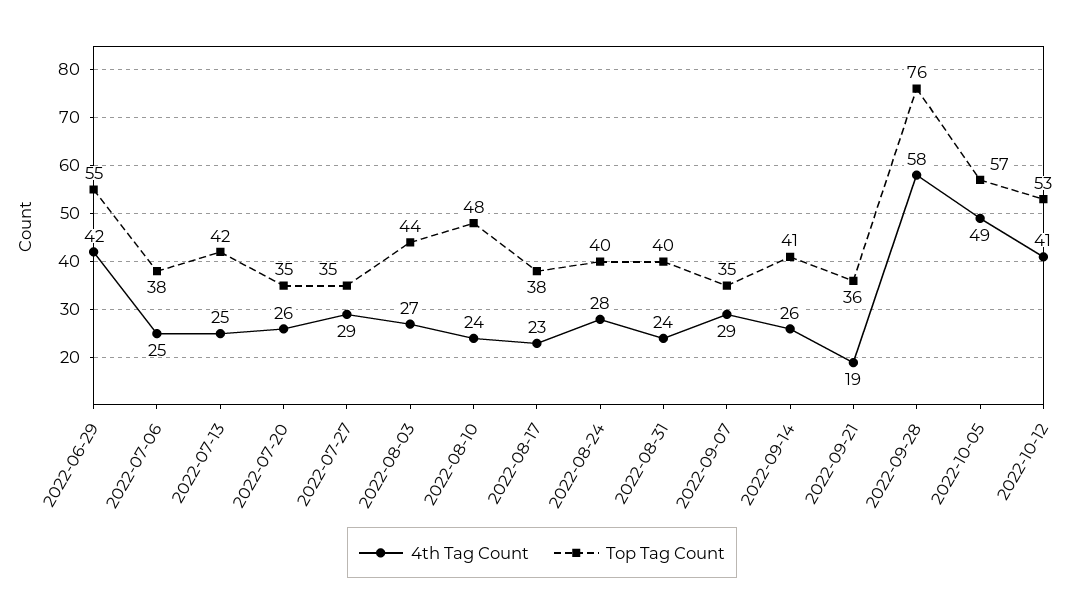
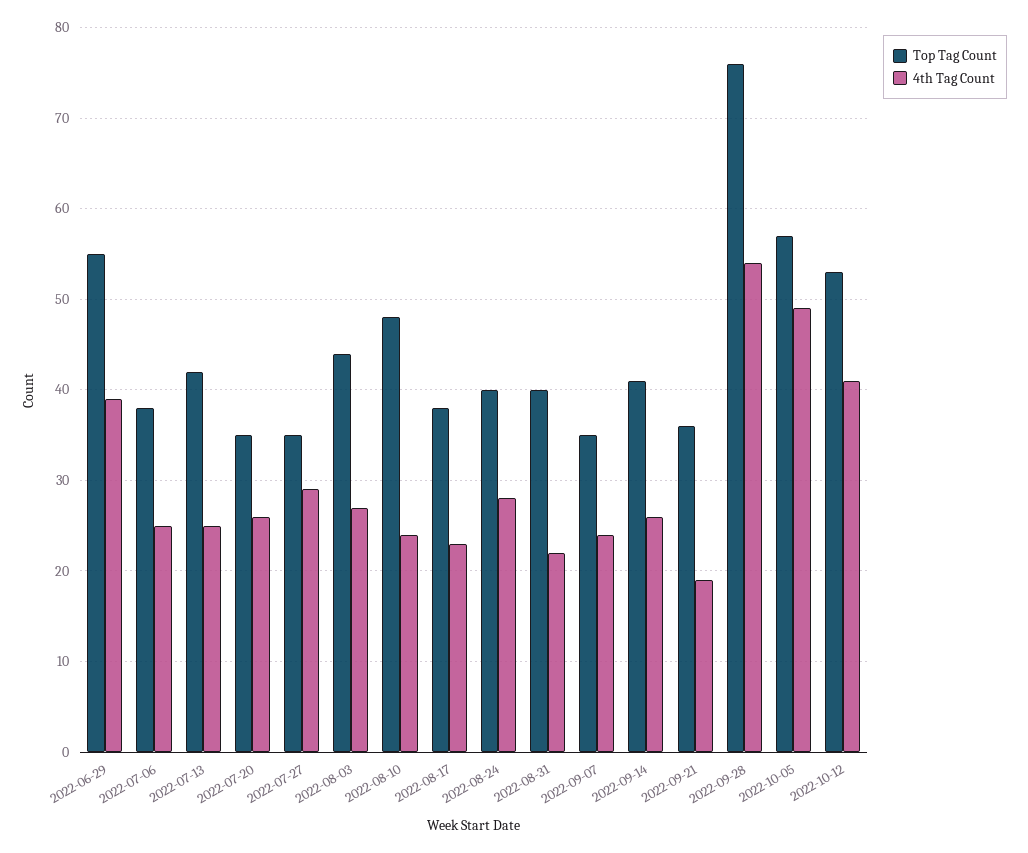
4th Tag Count, 2022-06-29: 42 -> 39
4th Tag Count, 2022-08-31: 24 -> 22
4th Tag Count, 2022-09-07: 29 -> 24
4th Tag Count, 2022-09-28: 58 -> 54

